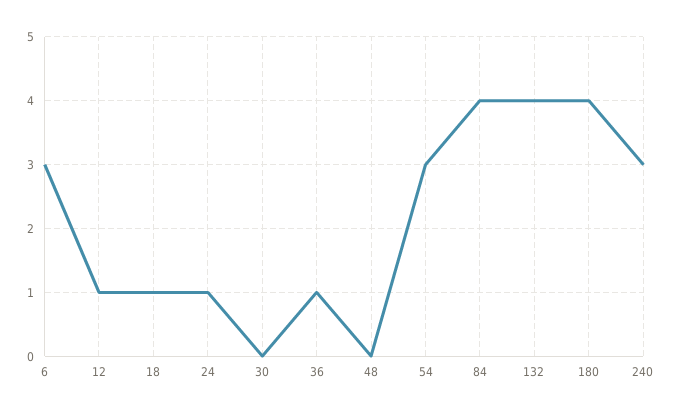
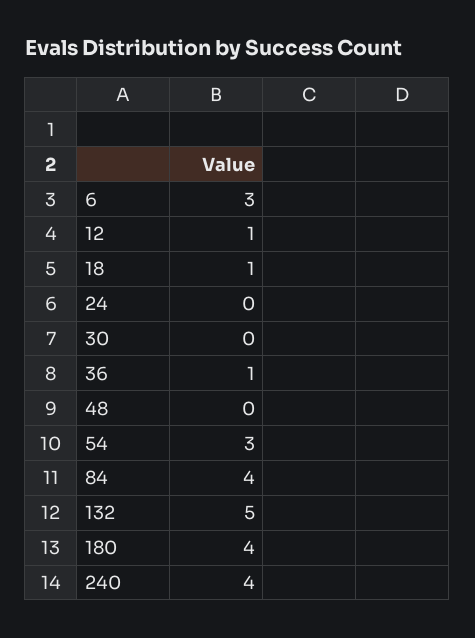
24: 1 -> 0
132: 4 -> 5
240: 3 -> 4

